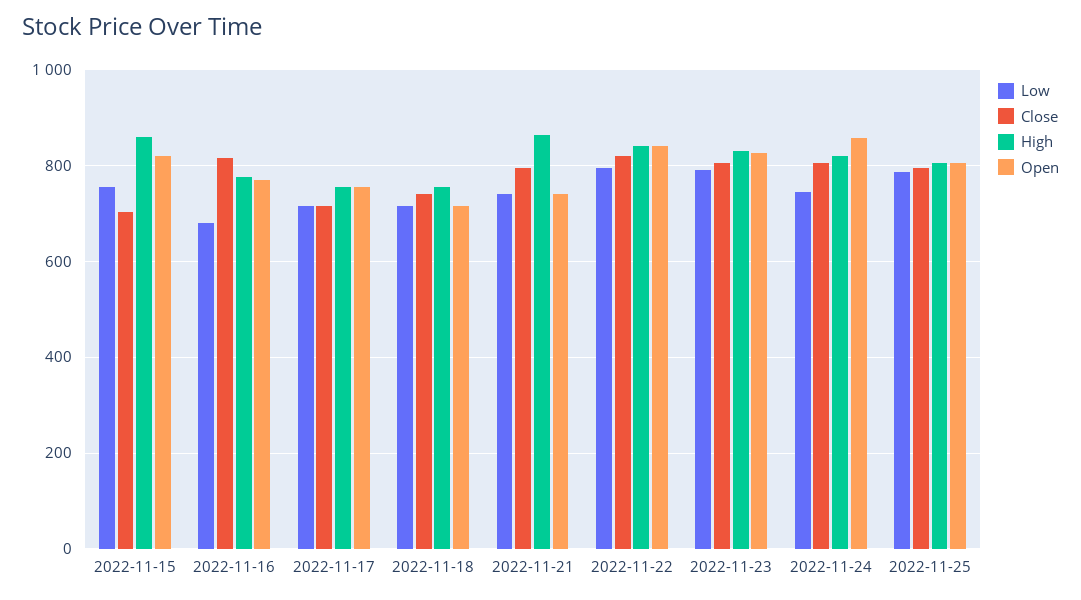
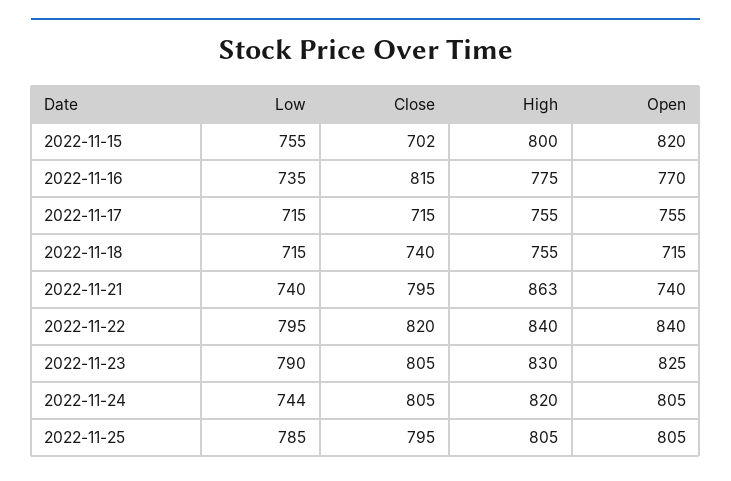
High, 2022-11-15: 860 -> 800
Low, 2022-11-16: 680 -> 735
Open, 2022-11-24: 860 -> 805

